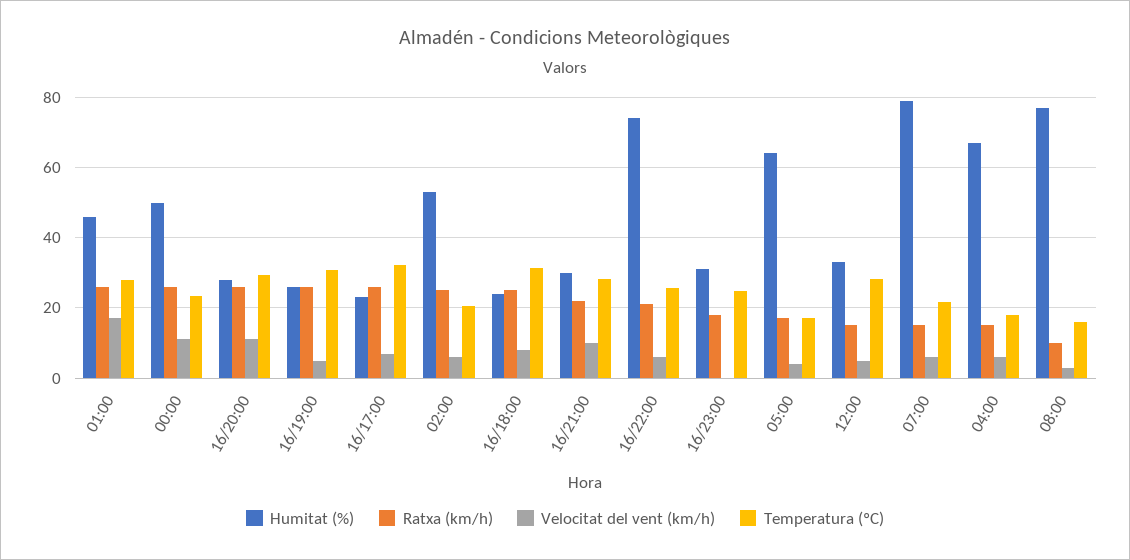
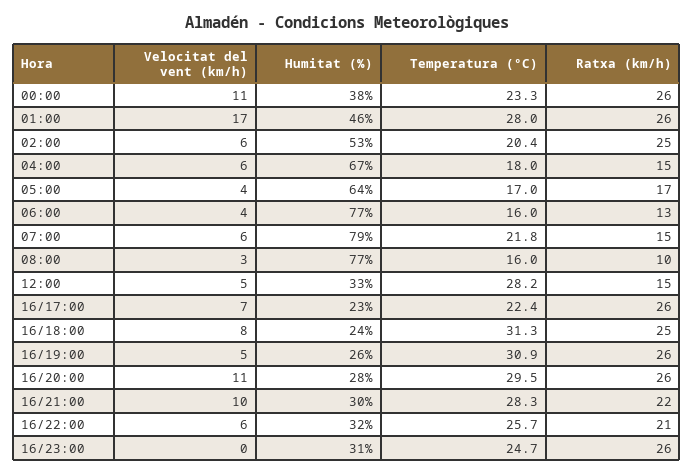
Humitat (%), 00:00: 50 -> 38
Temperatura (ºC), 16/17:00: 32 -> 22.4
Humitat (%), 16/22:00: 74 -> 32
Ratxa (km/h), 16/23:00: 18 -> 26
Velocitat del vent (km/h), 06:00: none -> 4
Humitat (%), 06:00: none -> 77
Temperatura (ºC), 06:00: none -> 16
Ratxa (km/h), 06:00: none -> 13

